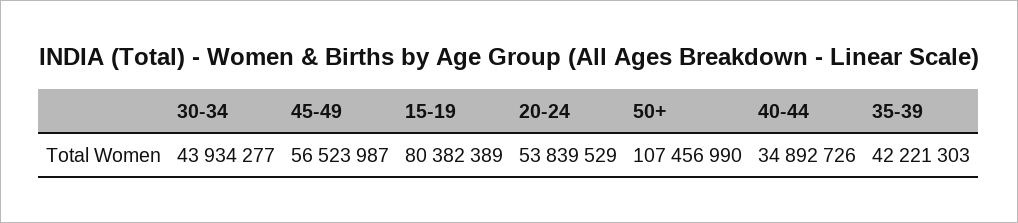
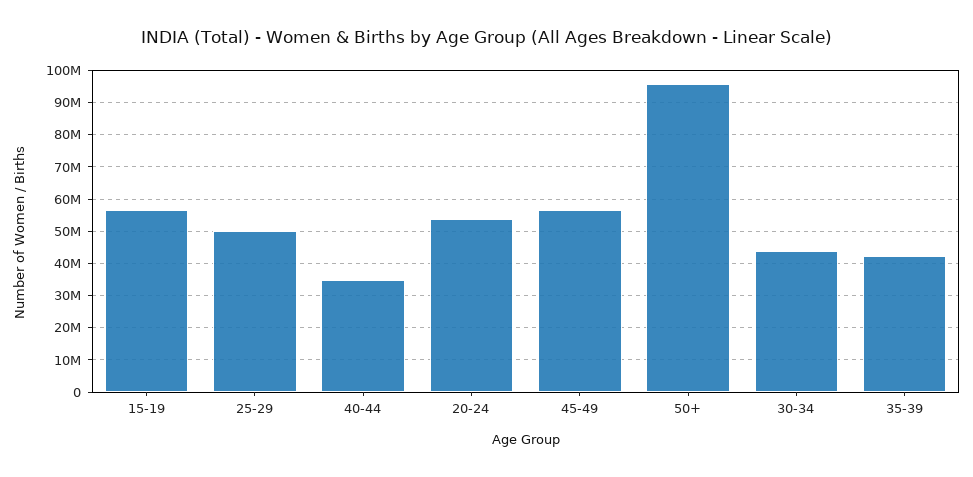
15-19: 80382389 -> 56000000
50+: 107456990 -> 96000000
25-29: none -> 50000000

